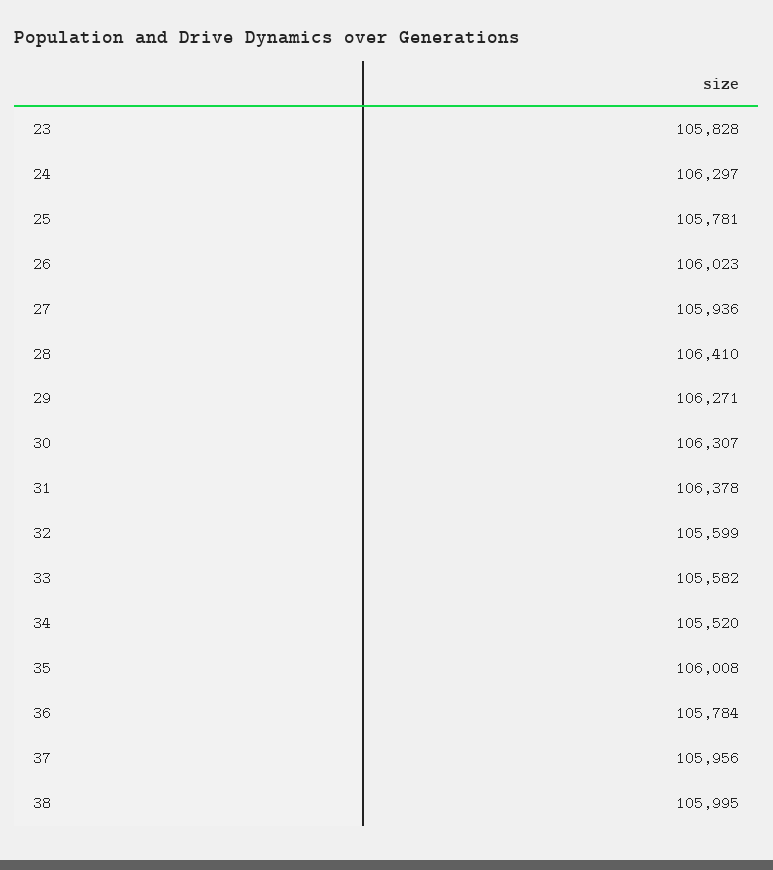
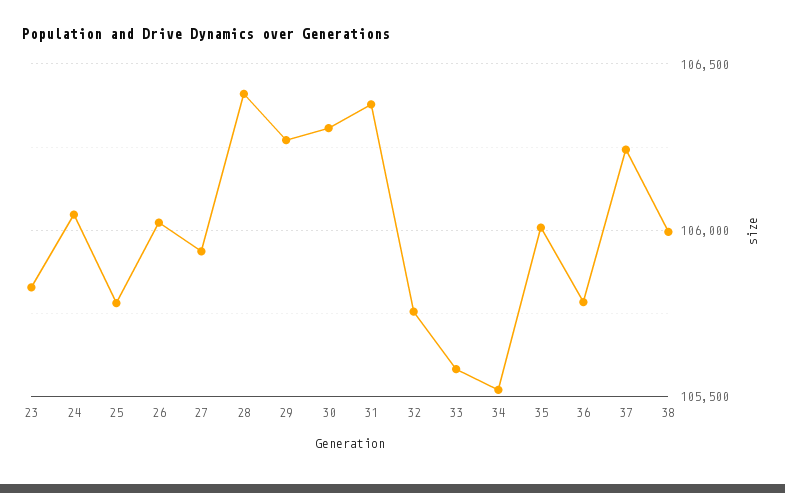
24: 106297 -> 106050
32: 105599 -> 105750
37: 105956 -> 106250

